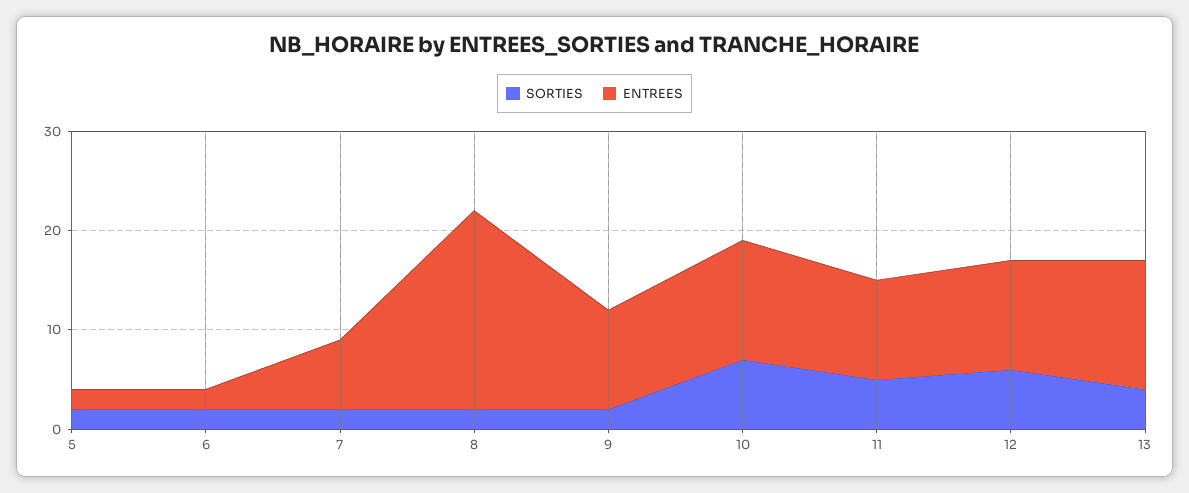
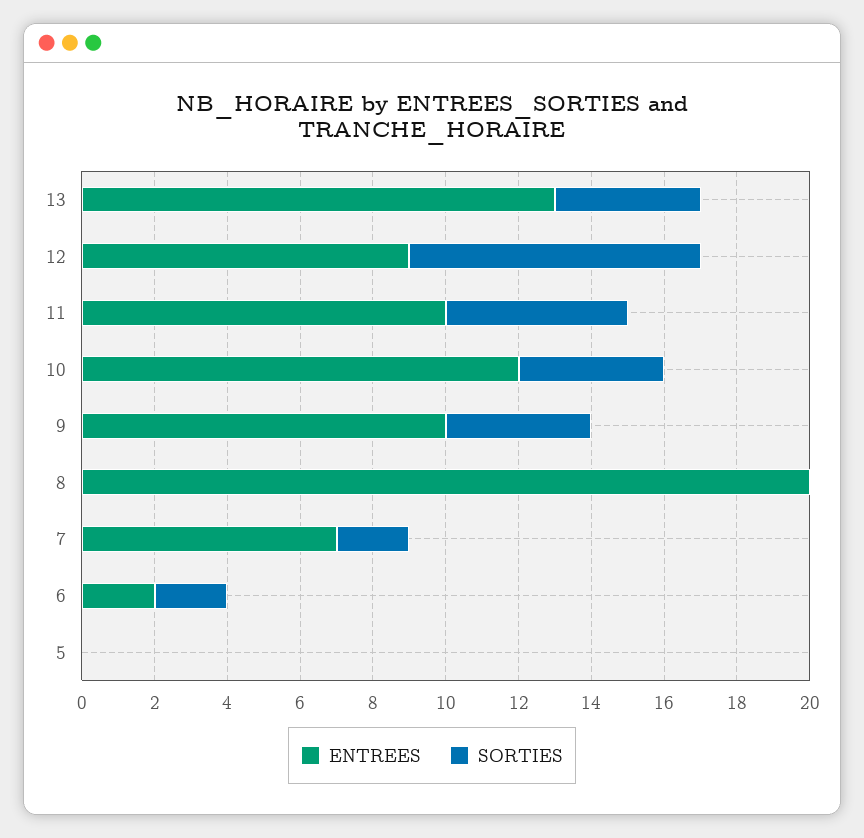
SORTIES, 5: 2 -> 0
ENTREES, 5: 2 -> 0
SORTIES, 8: 2 -> 0
SORTIES, 9: 2 -> 4
SORTIES, 10: 7 -> 4
SORTIES, 12: 6 -> 8
ENTREES, 12: 11 -> 9

